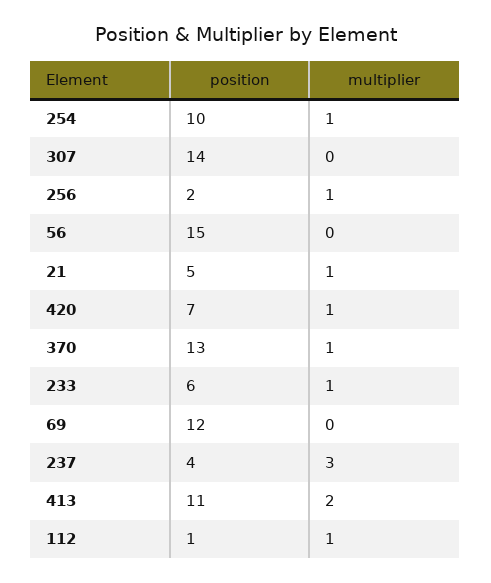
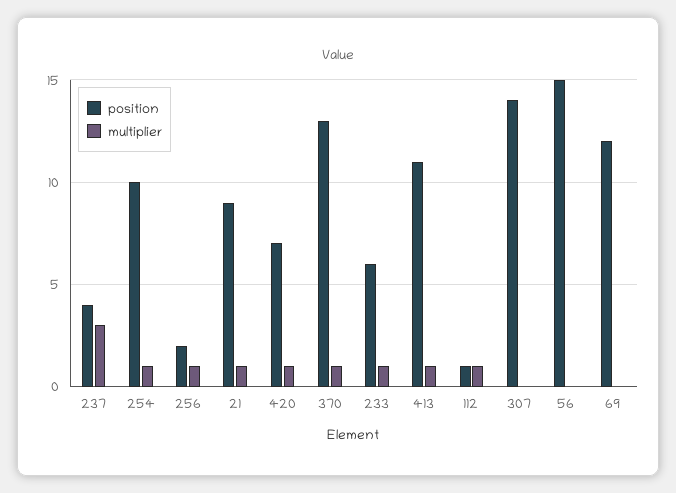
position, 21: 5 -> 9
multiplier, 413: 2 -> 1

